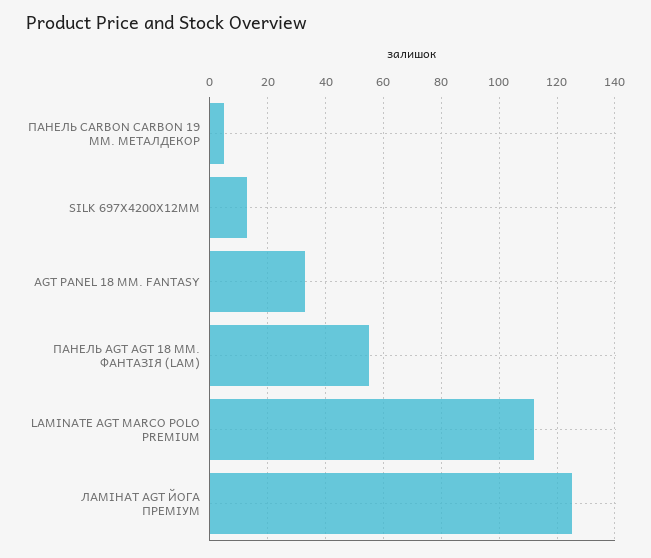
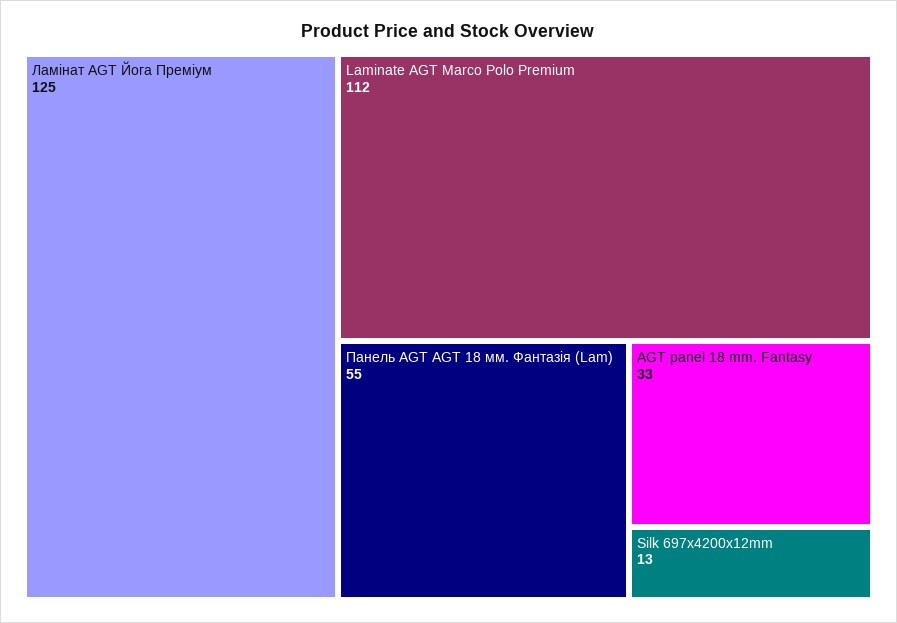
ПАНЕЛЬ CARBON CARBON 19 ММ. МЕТАЛДЕКОР: 5 -> none

